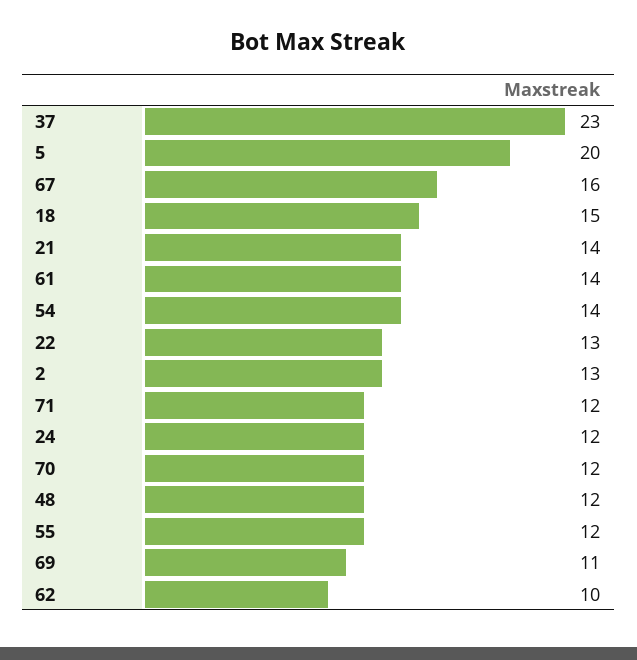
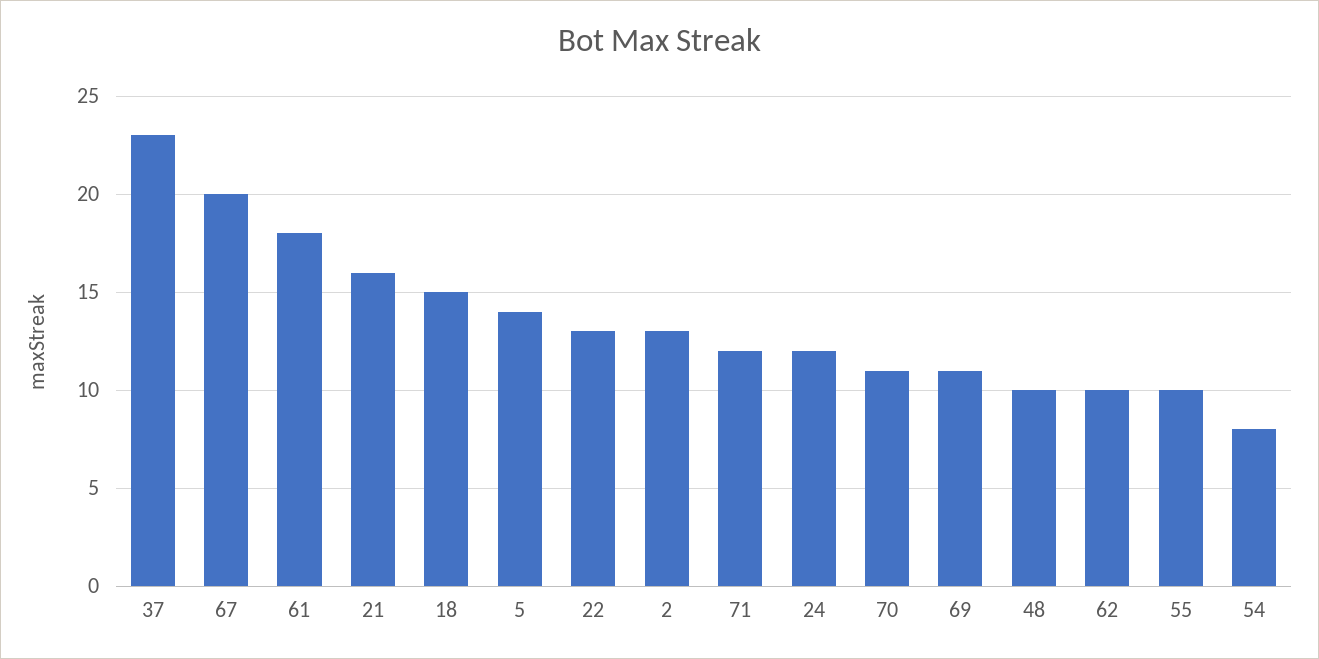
5: 20 -> 14
67: 16 -> 20
21: 14 -> 16
61: 14 -> 18
54: 14 -> 8
70: 12 -> 11
48: 12 -> 10
55: 12 -> 10

